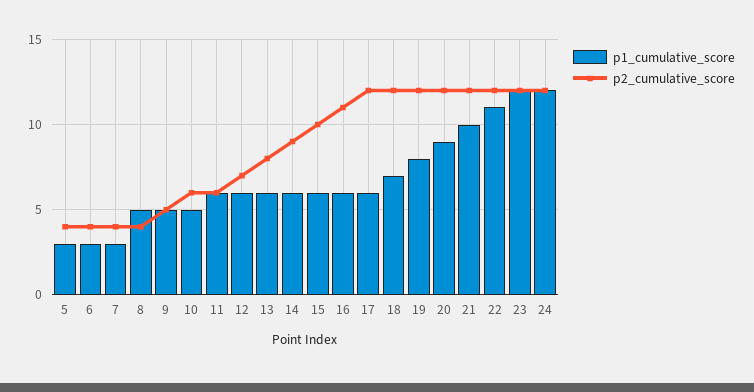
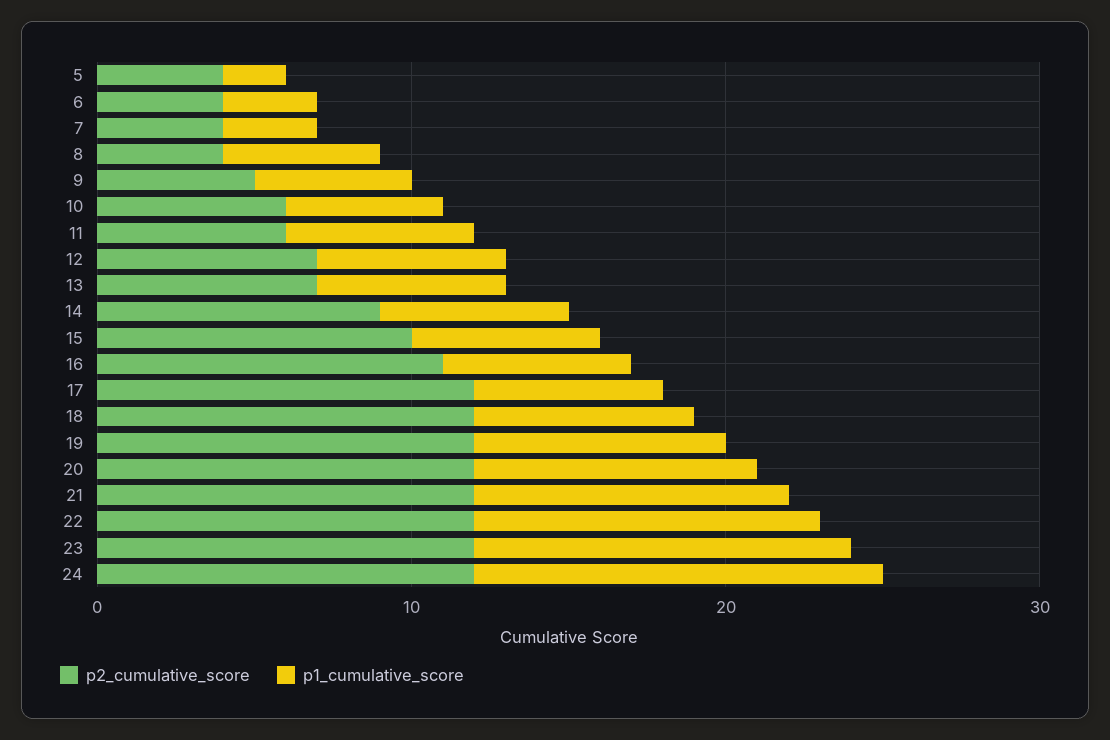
p1_cumulative_score, 5: 3 -> 2
p2_cumulative_score, 13: 8 -> 7
p1_cumulative_score, 24: 12 -> 13

